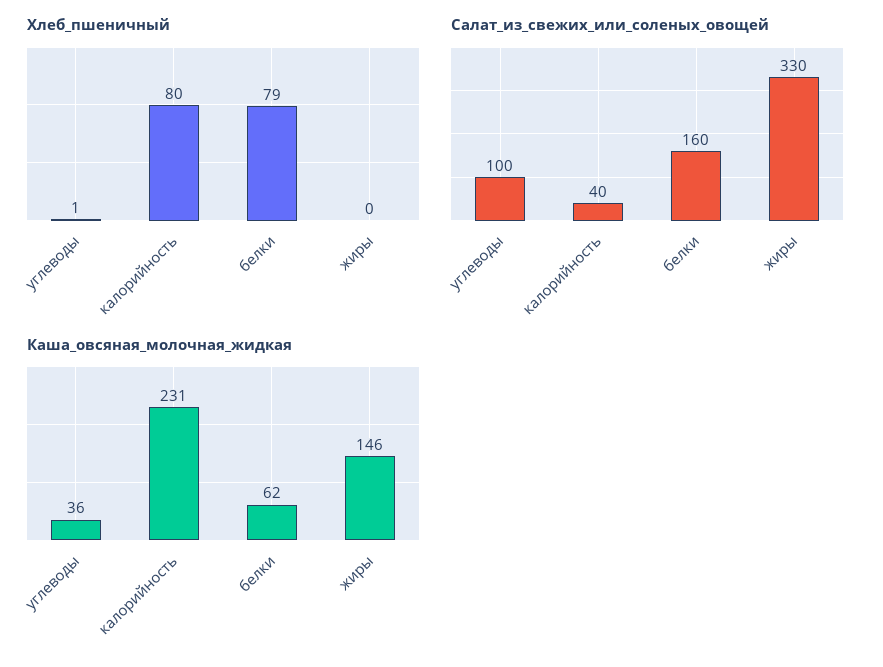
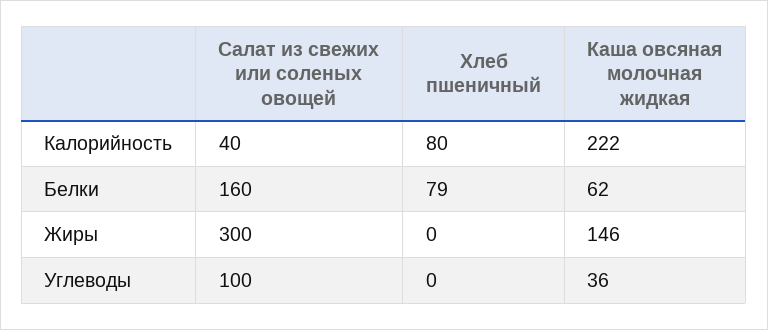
Хлеб_пшеничный, углеводы: 1 -> 0
Салат_из_свежих_или_соленых_овощей, жиры: 330 -> 300
Каша_овсяная_молочная_жидкая, калорийность: 231 -> 222

